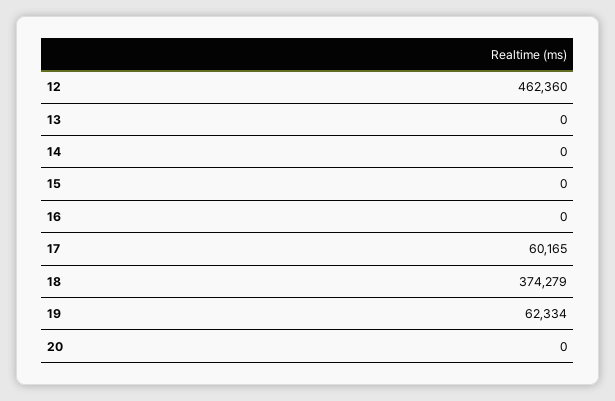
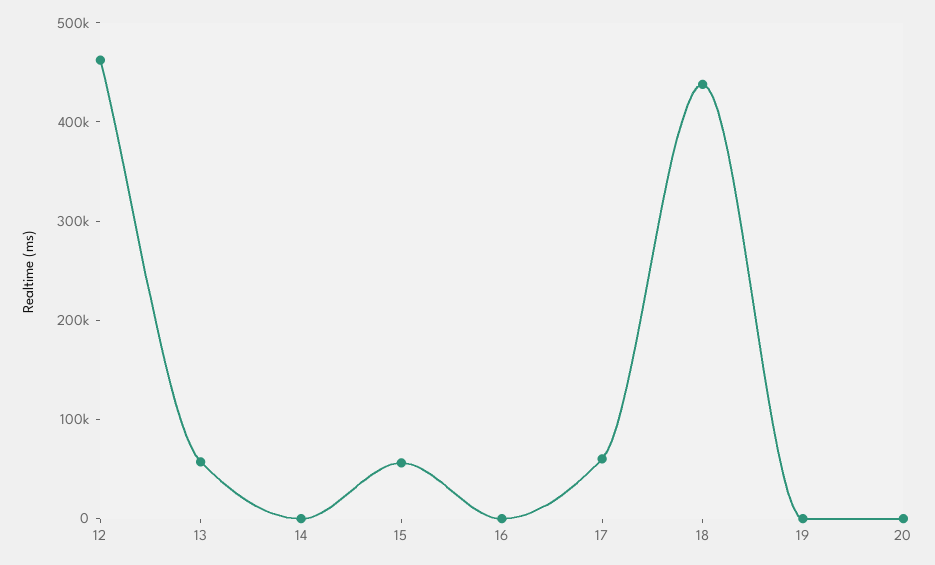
13: 0 -> 60000
15: 0 -> 60000
18: 374279 -> 440000
19: 62334 -> 0

